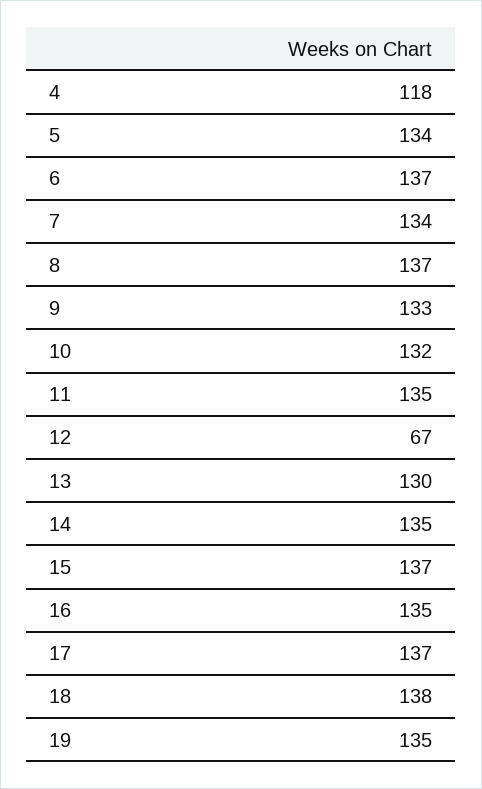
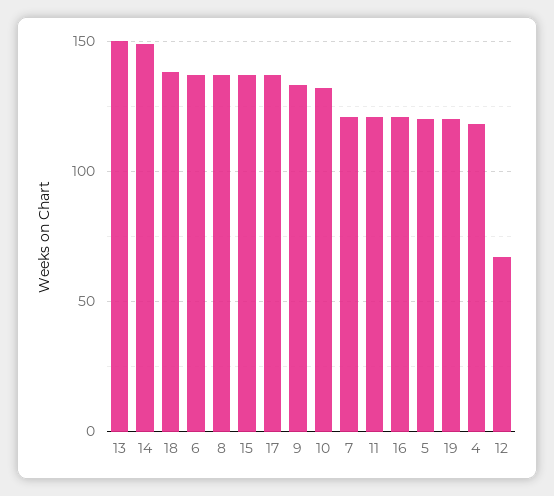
5: 134 -> 120
7: 134 -> 120
11: 135 -> 120
13: 130 -> 150
14: 135 -> 150
16: 135 -> 120
19: 135 -> 120

